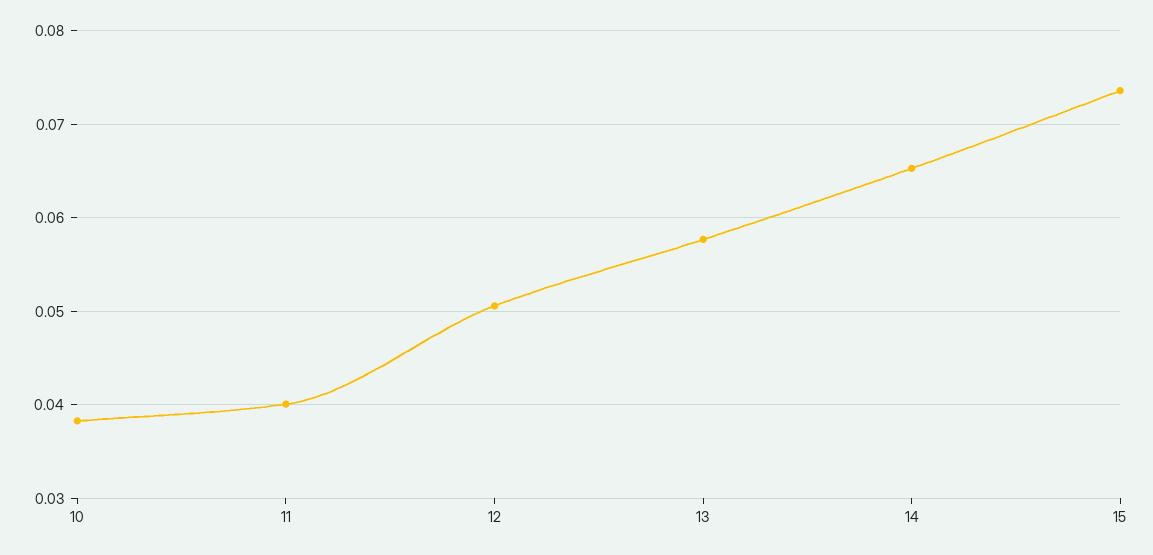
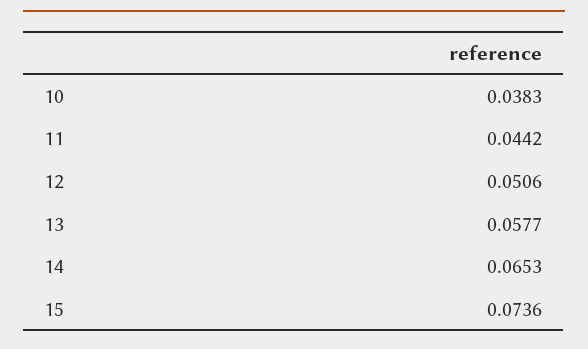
11: 0.04 -> 0.0442

